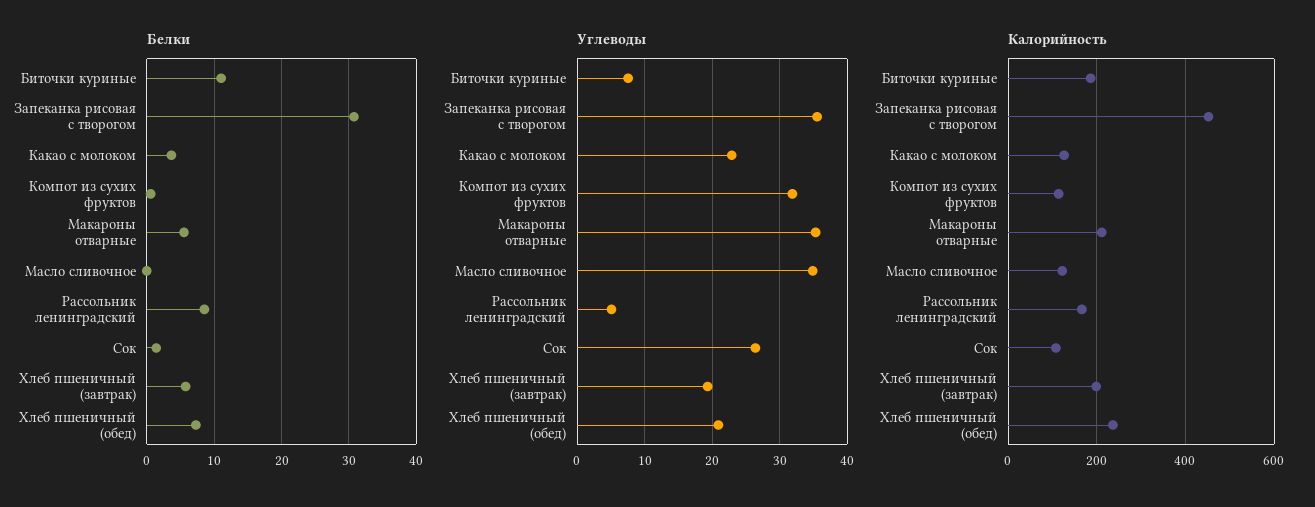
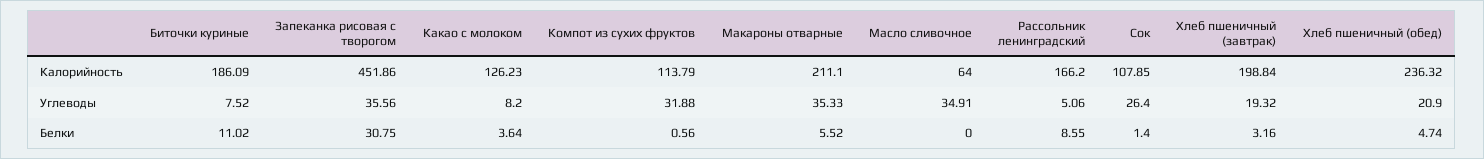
Белки, Хлеб пшеничный (завтрак): 6 -> 3.16
Белки, Хлеб пшеничный (обед): 7 -> 4.74
Углеводы, Какао с молоком: 23 -> 8.2
Калорийность, Масло сливочное: 120 -> 64

